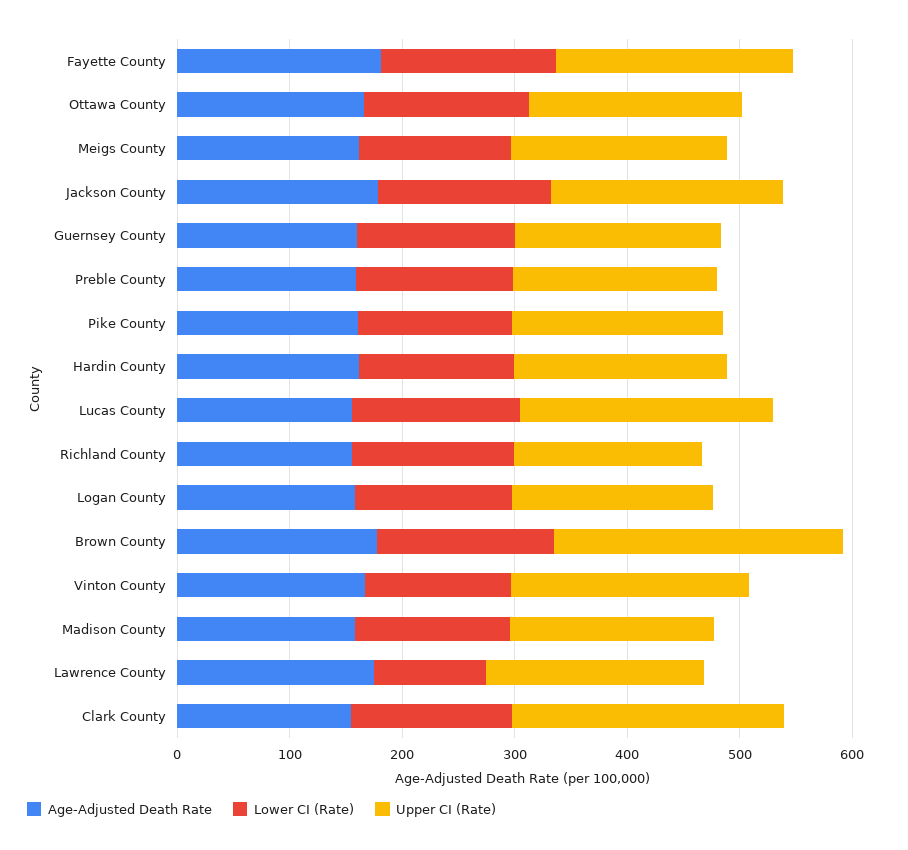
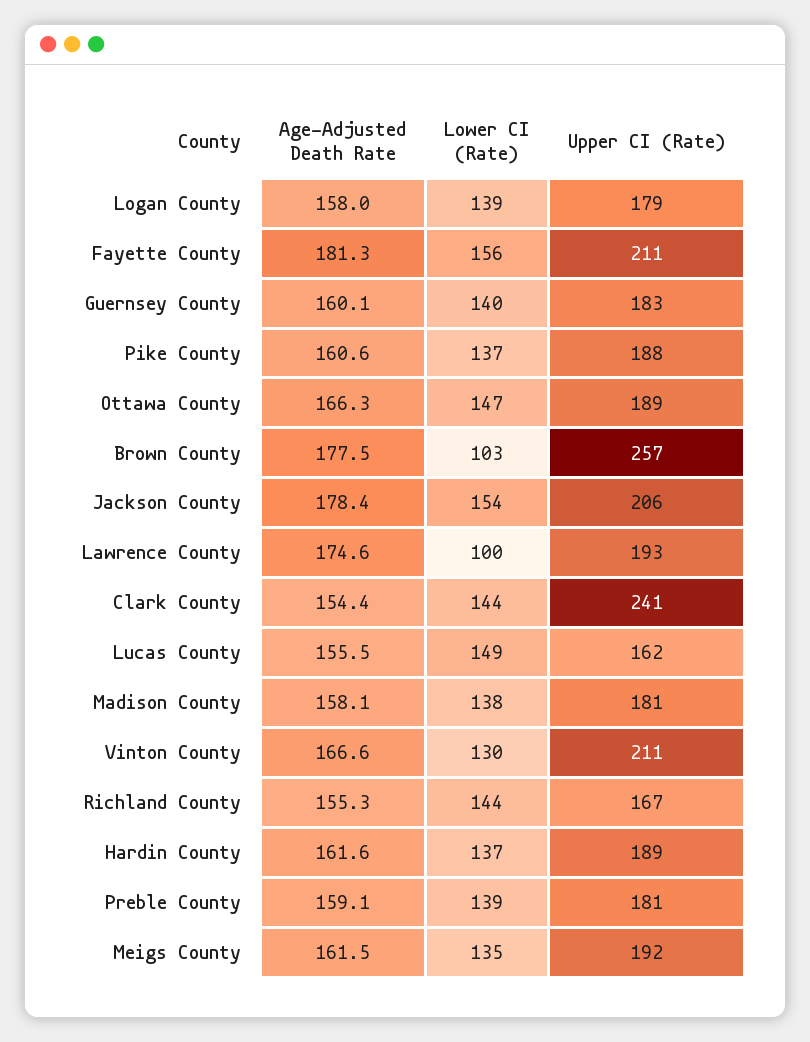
Upper CI (Rate), Lucas County: 220 -> 162
Lower CI (Rate), Brown County: 160 -> 103

